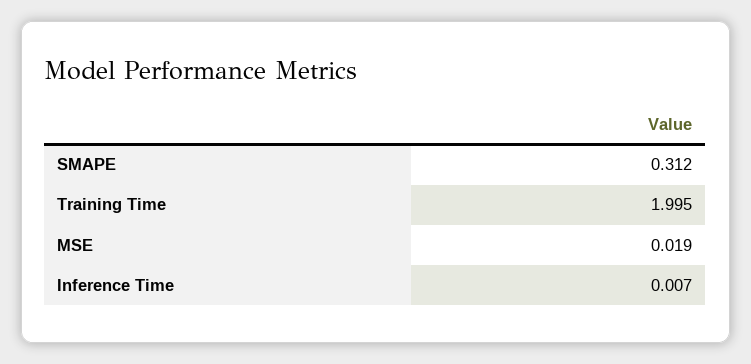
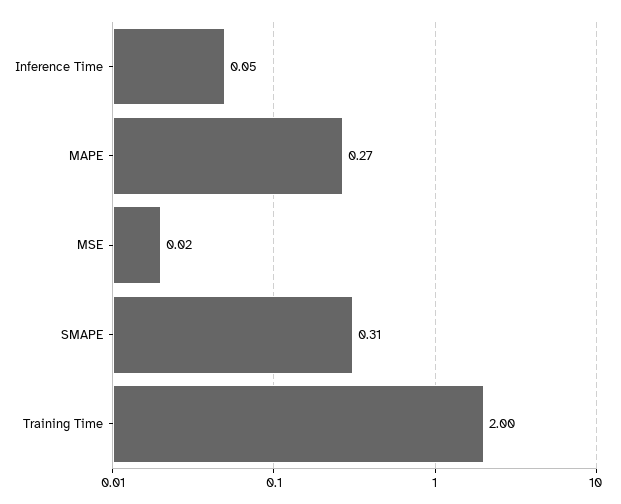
Inference Time: 0.007 -> 0.05
MAPE: none -> 0.27

